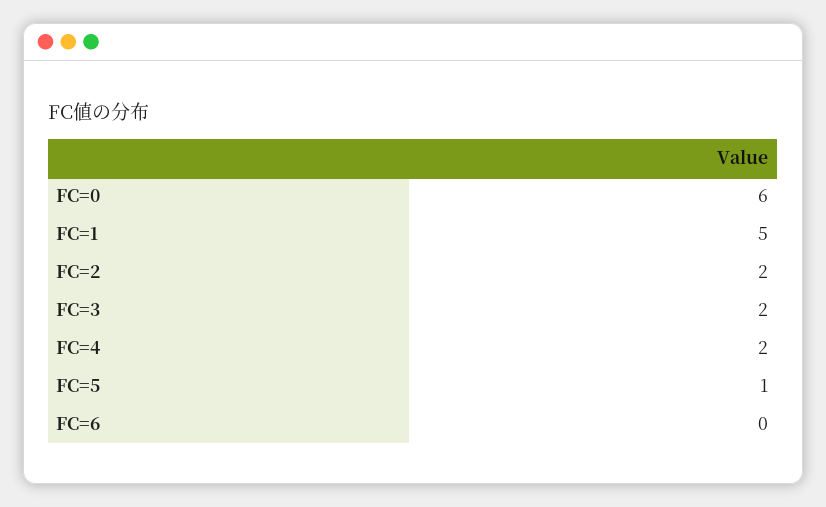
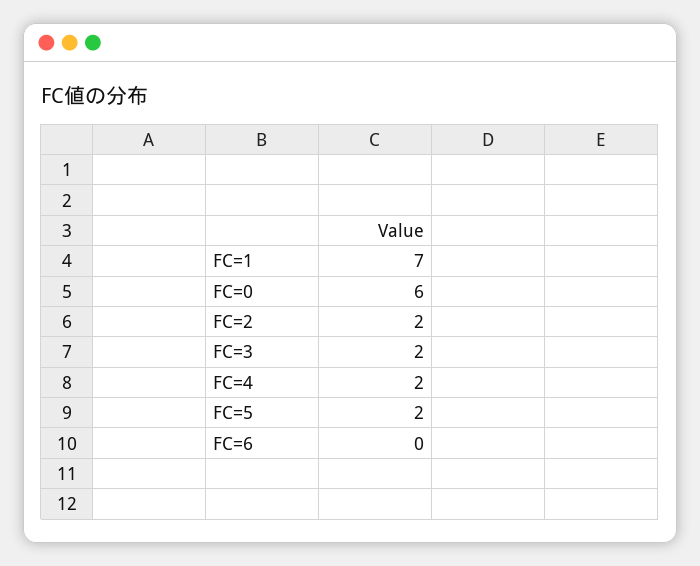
FC=1: 5 -> 7
FC=5: 1 -> 2

